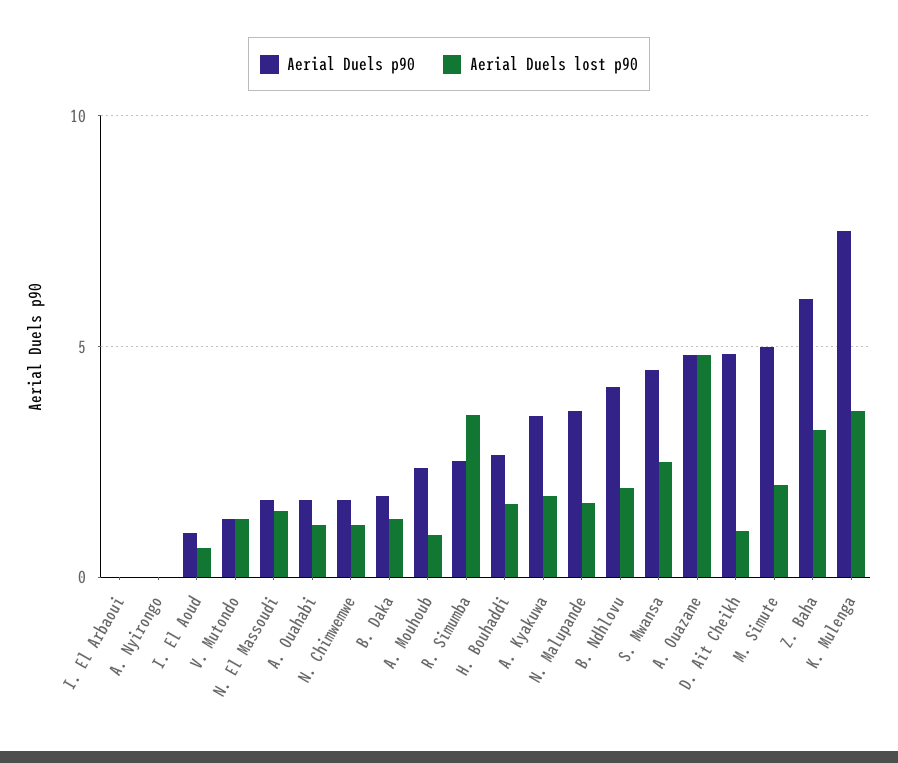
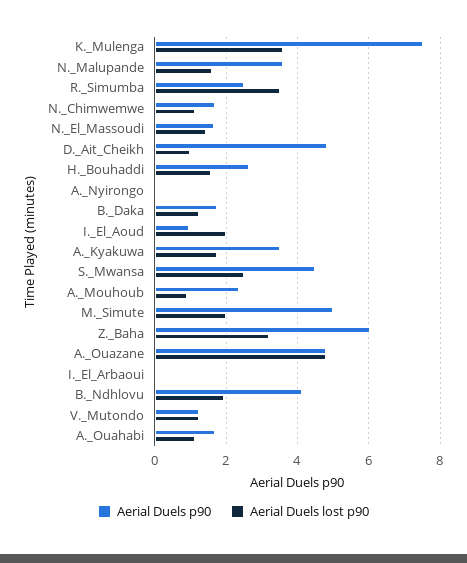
Aerial Duels lost p90, I. El Aoud: 0.5 -> 2

